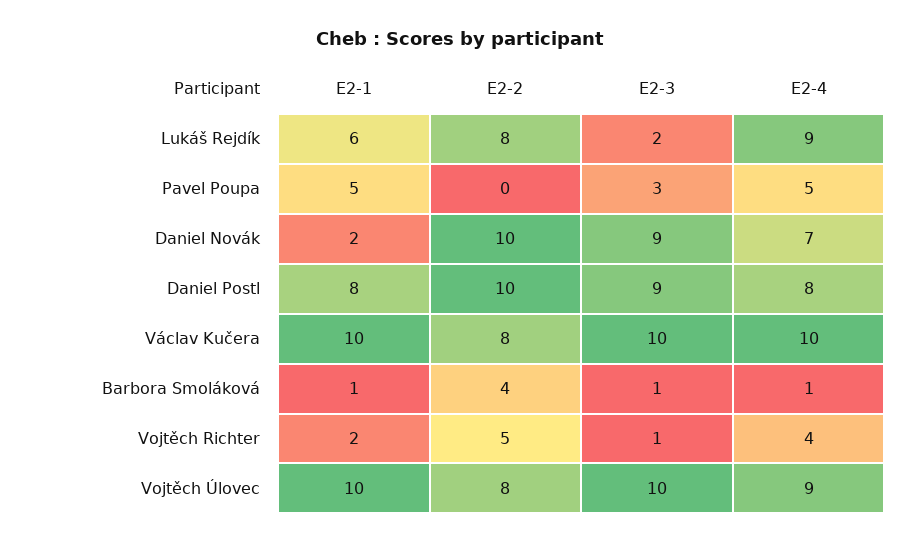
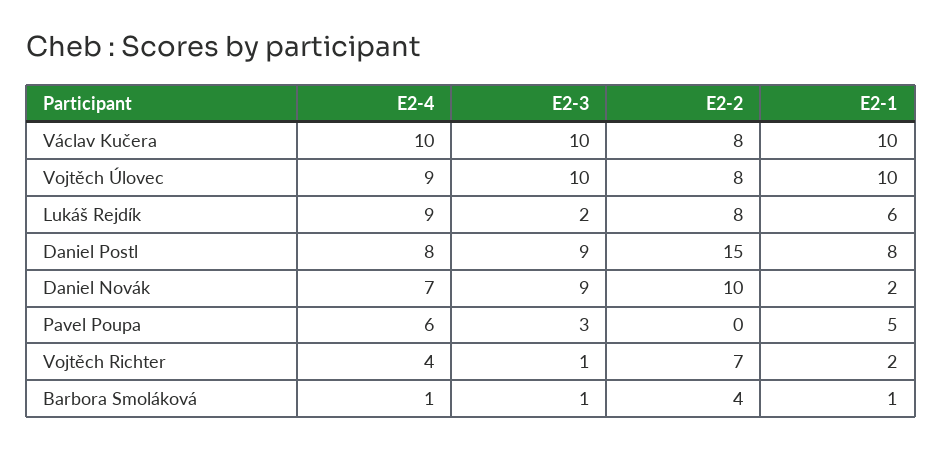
E2-4, Pavel Poupa: 5 -> 6
E2-2, Daniel Postl: 10 -> 15
E2-2, Vojtěch Richter: 5 -> 7

